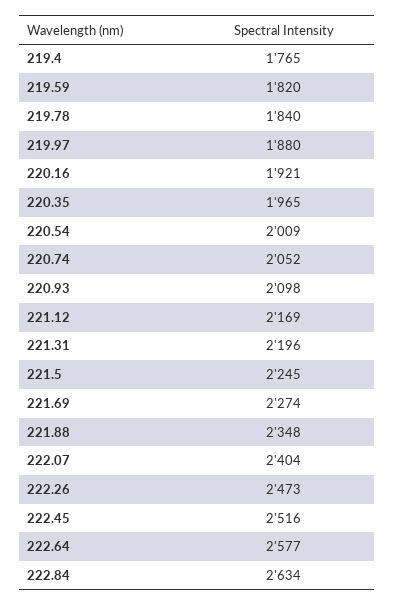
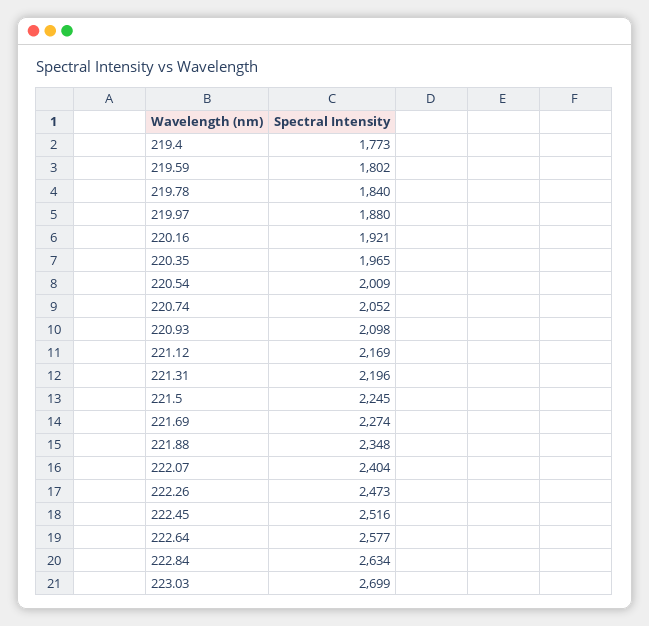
219.4: 1765 -> 1773
219.59: 1820 -> 1802
223.03: none -> 2699

